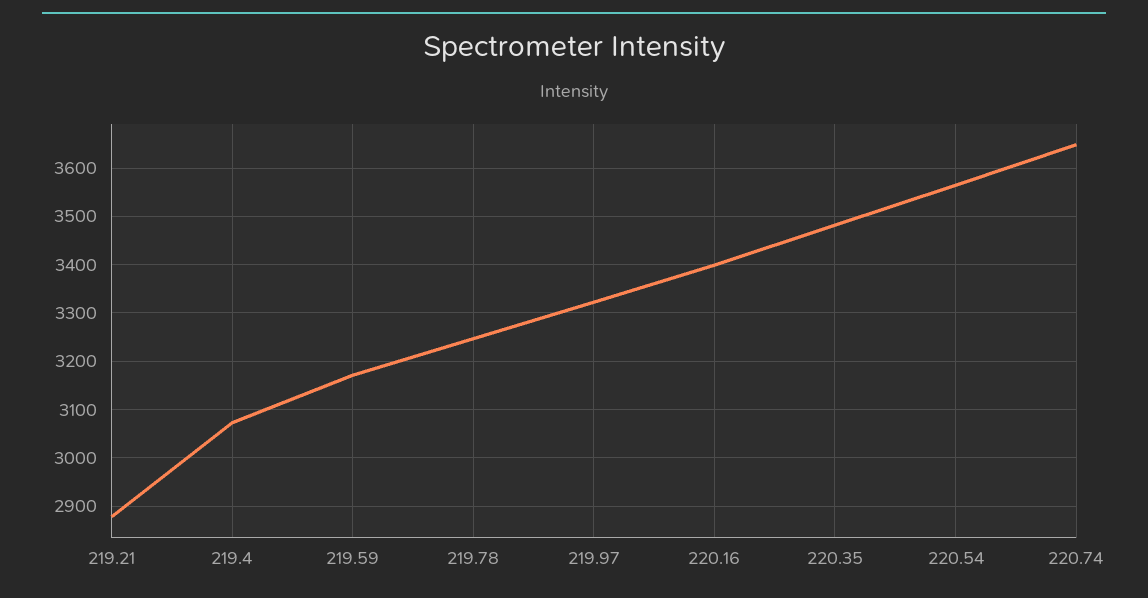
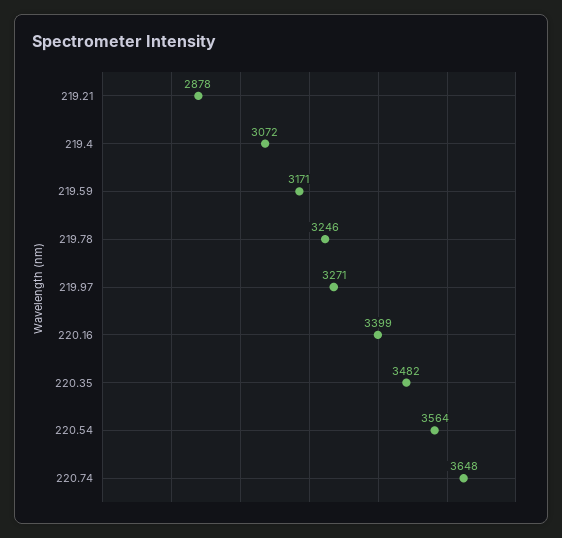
219.97: 3320 -> 3271

